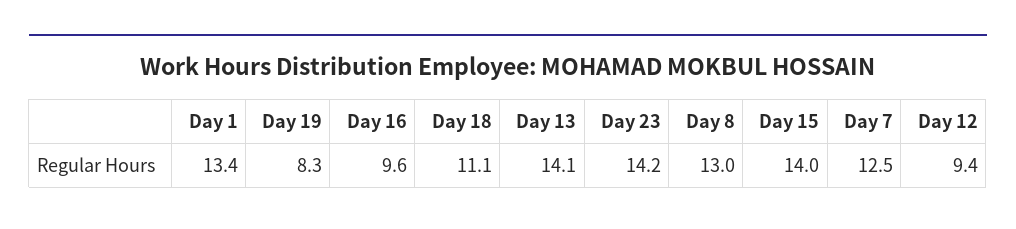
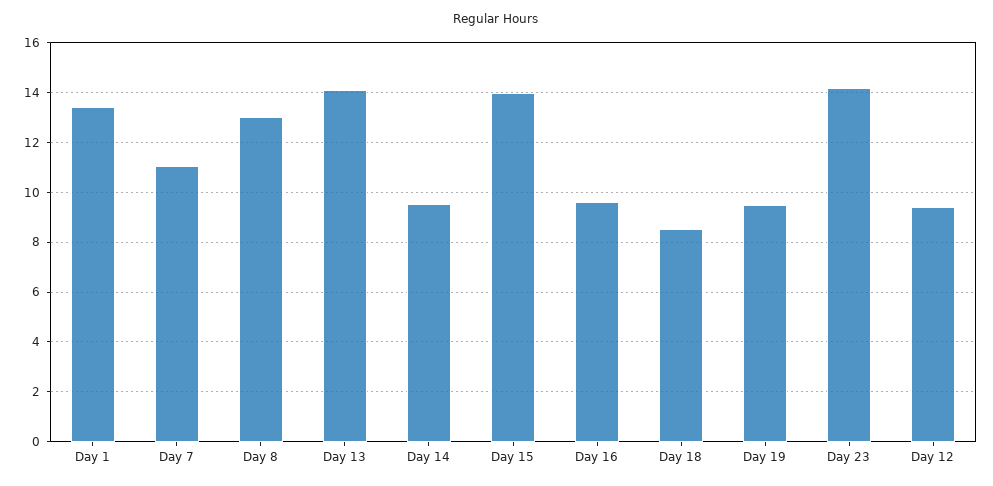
Day 19: 8.3 -> 9.5
Day 18: 11.1 -> 8.5
Day 7: 12.5 -> 11
Day 14: none -> 9.5

